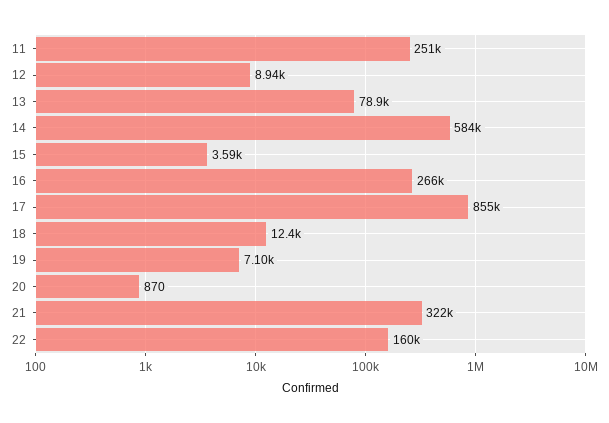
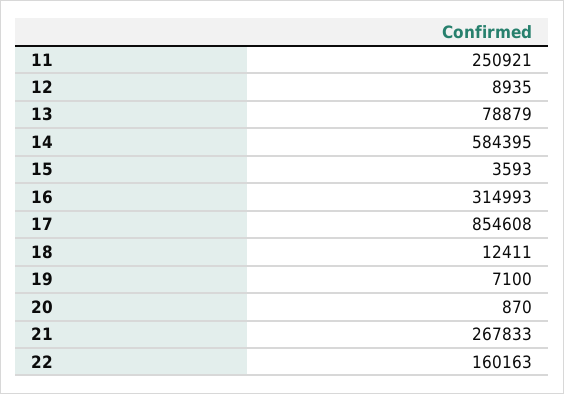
16: 266000 -> 314993
21: 322000 -> 267833

